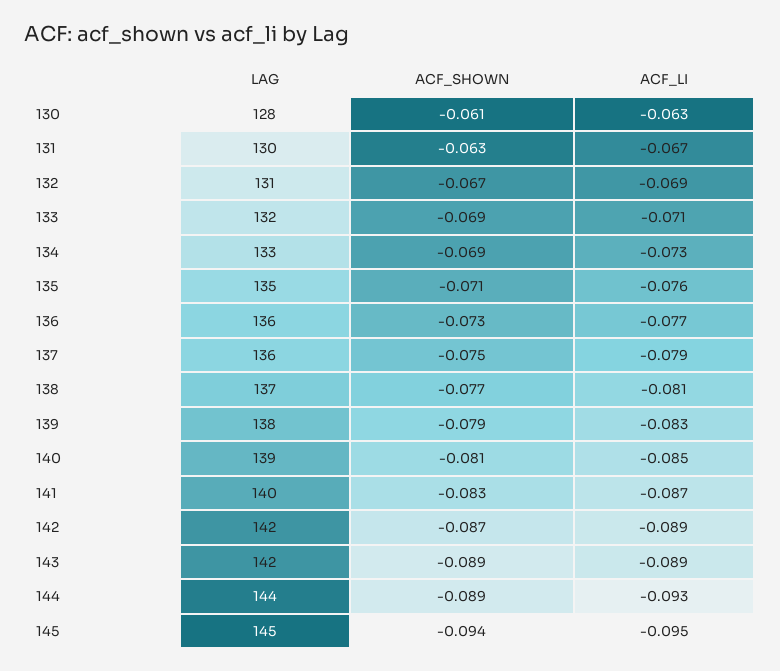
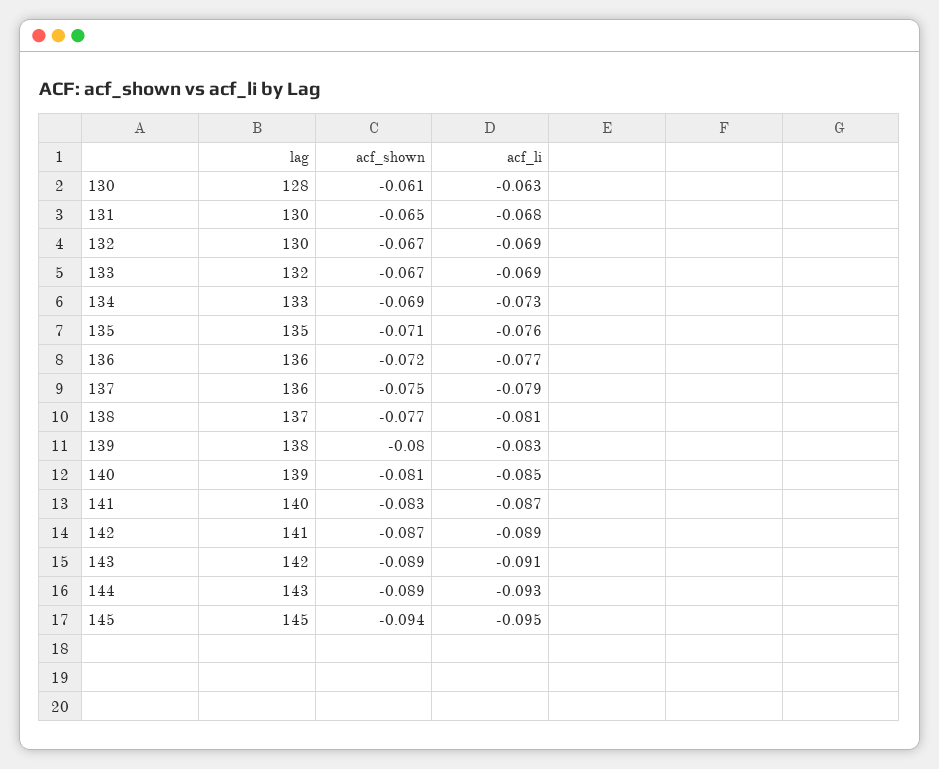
ACF_SHOWN, 131: -0.063 -> -0.065
ACF_LI, 131: -0.067 -> -0.068
LAG, 132: 131 -> 130
ACF_SHOWN, 133: -0.069 -> -0.067
ACF_LI, 133: -0.071 -> -0.069
ACF_SHOWN, 136: -0.073 -> -0.072
ACF_SHOWN, 139: -0.079 -> -0.08
LAG, 142: 142 -> 141
ACF_LI, 143: -0.089 -> -0.091
LAG, 144: 144 -> 143

